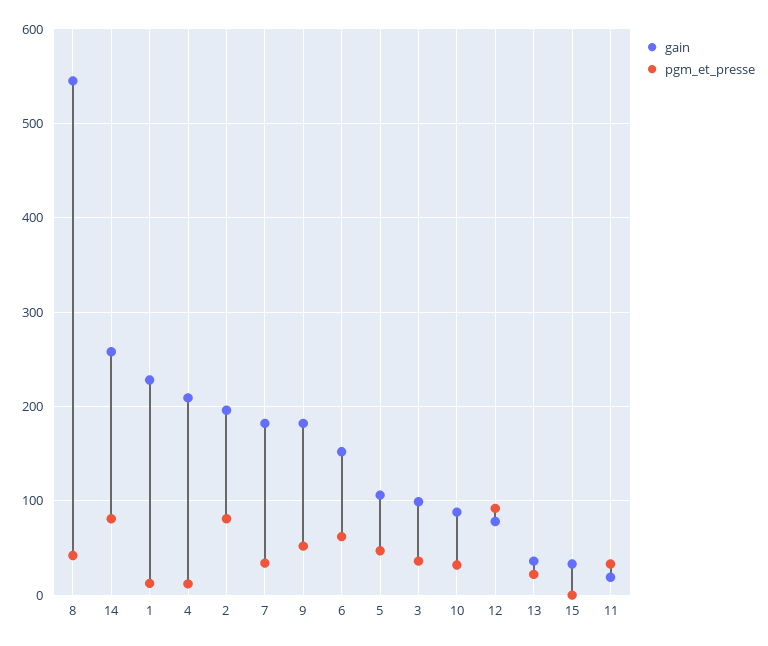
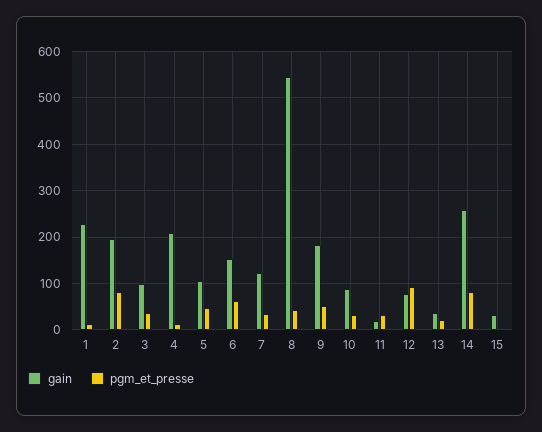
gain, 7: 180 -> 120

